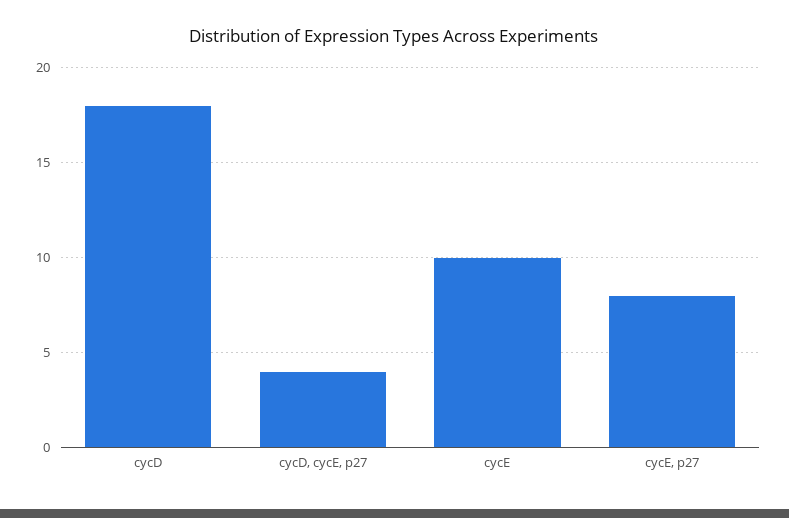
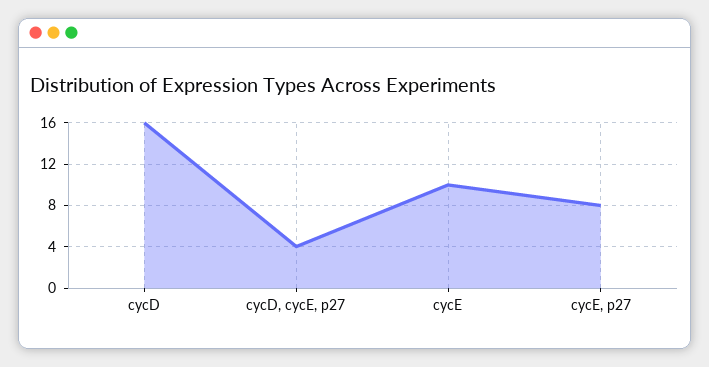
cycD: 18 -> 16

